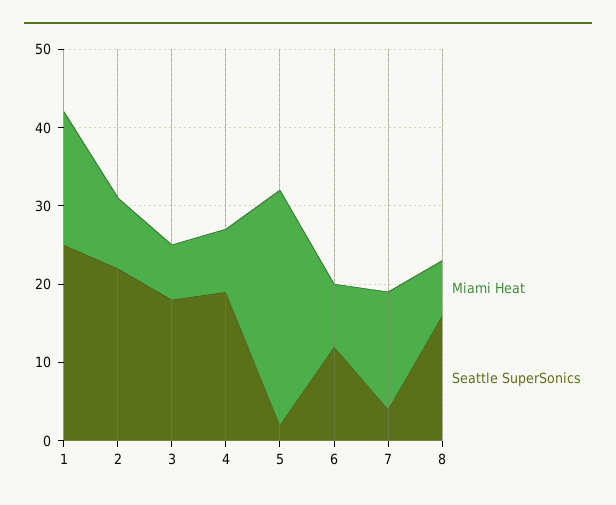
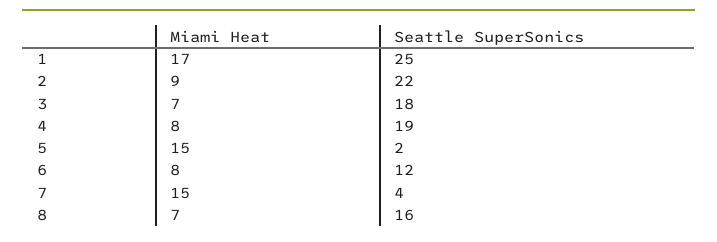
Miami Heat, 5: 30 -> 15

